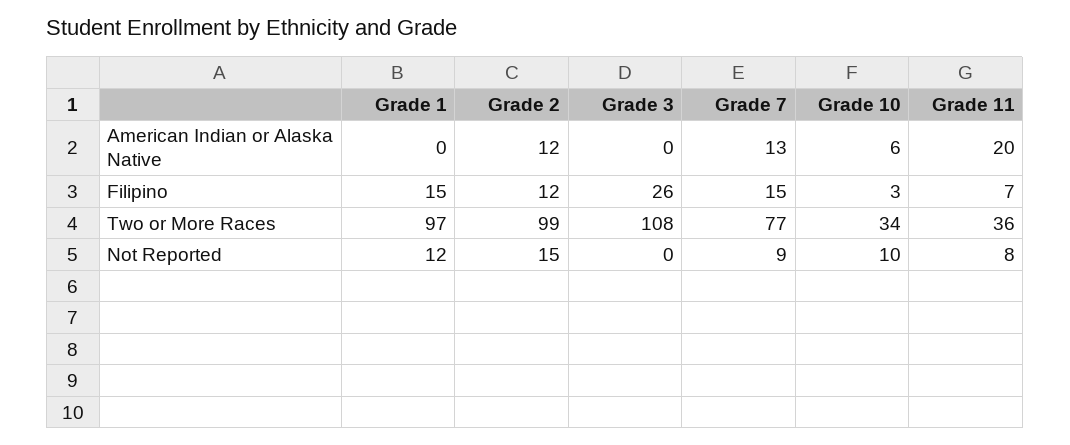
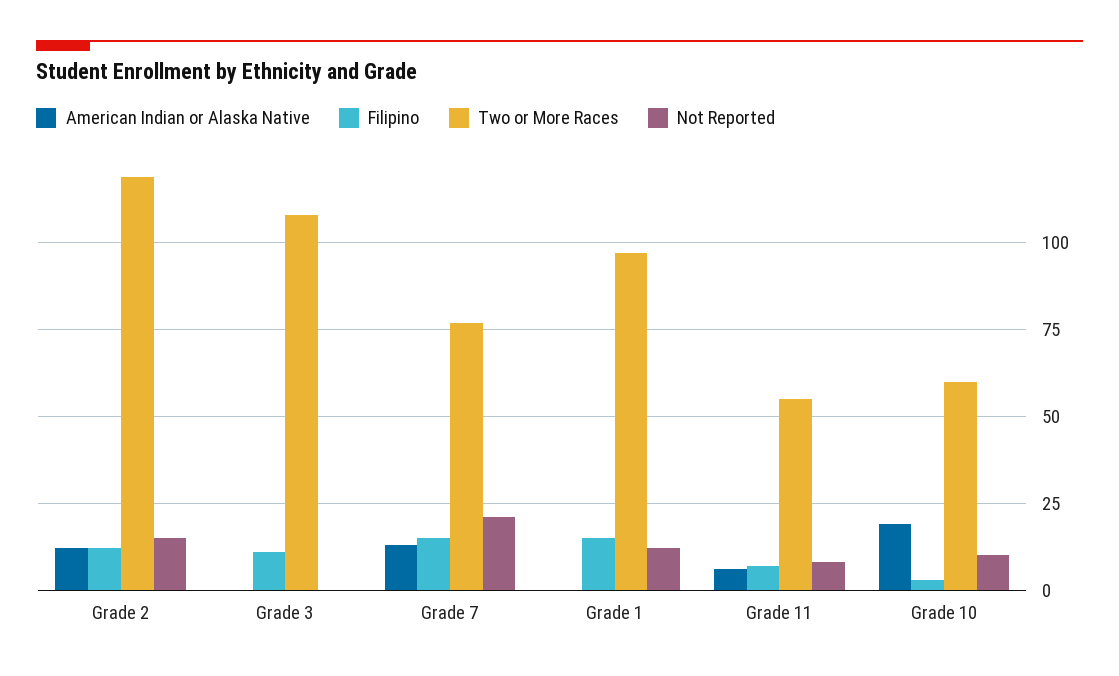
American Indian or Alaska Native, Grade 10: 6 -> 20
American Indian or Alaska Native, Grade 11: 20 -> 5
Filipino, Grade 3: 26 -> 10
Two or More Races, Grade 2: 99 -> 120
Two or More Races, Grade 10: 34 -> 60
Two or More Races, Grade 11: 36 -> 55
Not Reported, Grade 7: 9 -> 20

